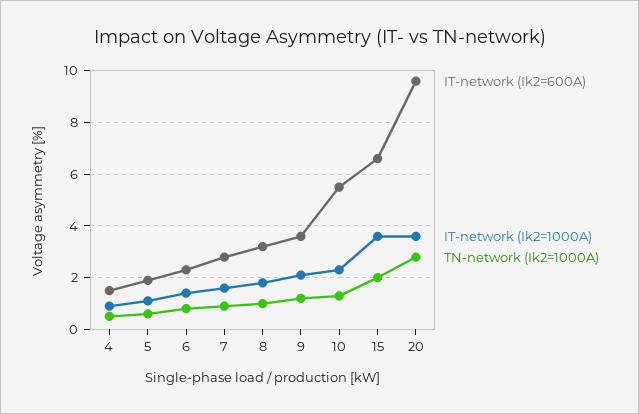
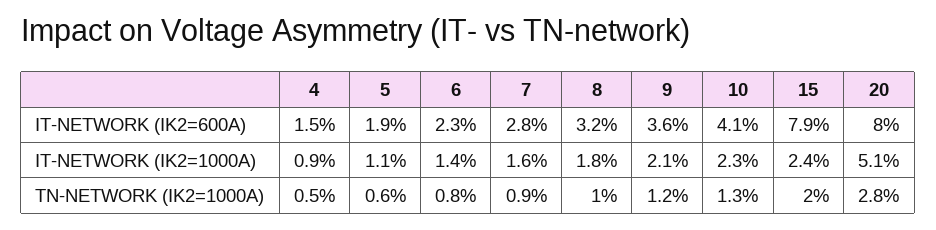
IT-network (Ik2=600A), 10: 5.5 -> 4.1
IT-network (Ik2=600A), 15: 6.5 -> 7.9
IT-network (Ik2=1000A), 15: 3.5 -> 2.4
IT-network (Ik2=600A), 20: 9.5 -> 8
IT-network (Ik2=1000A), 20: 3.5 -> 5.1

